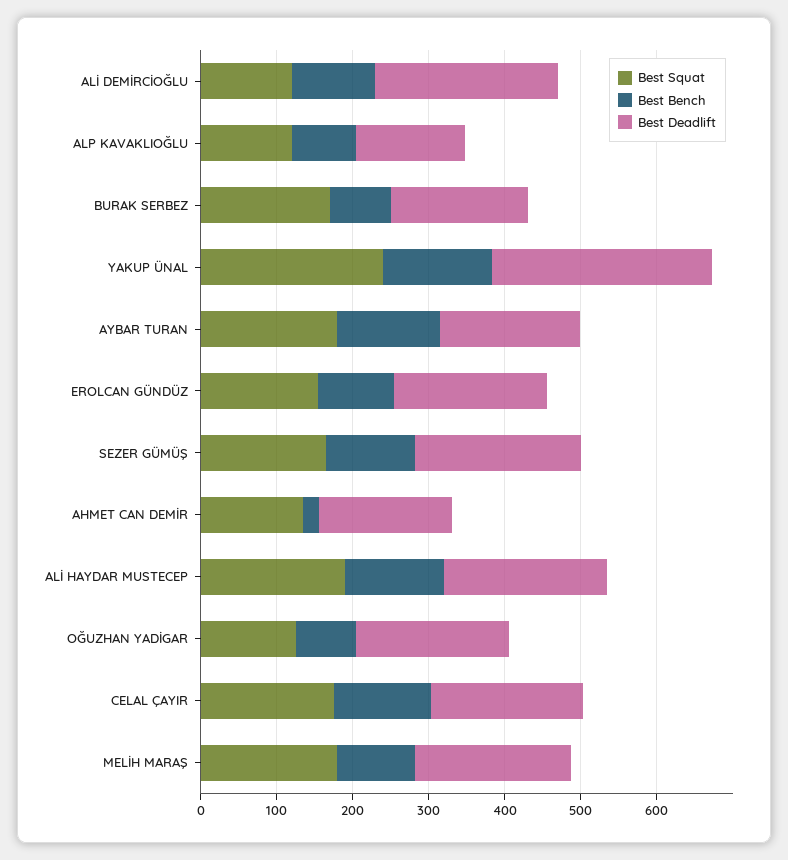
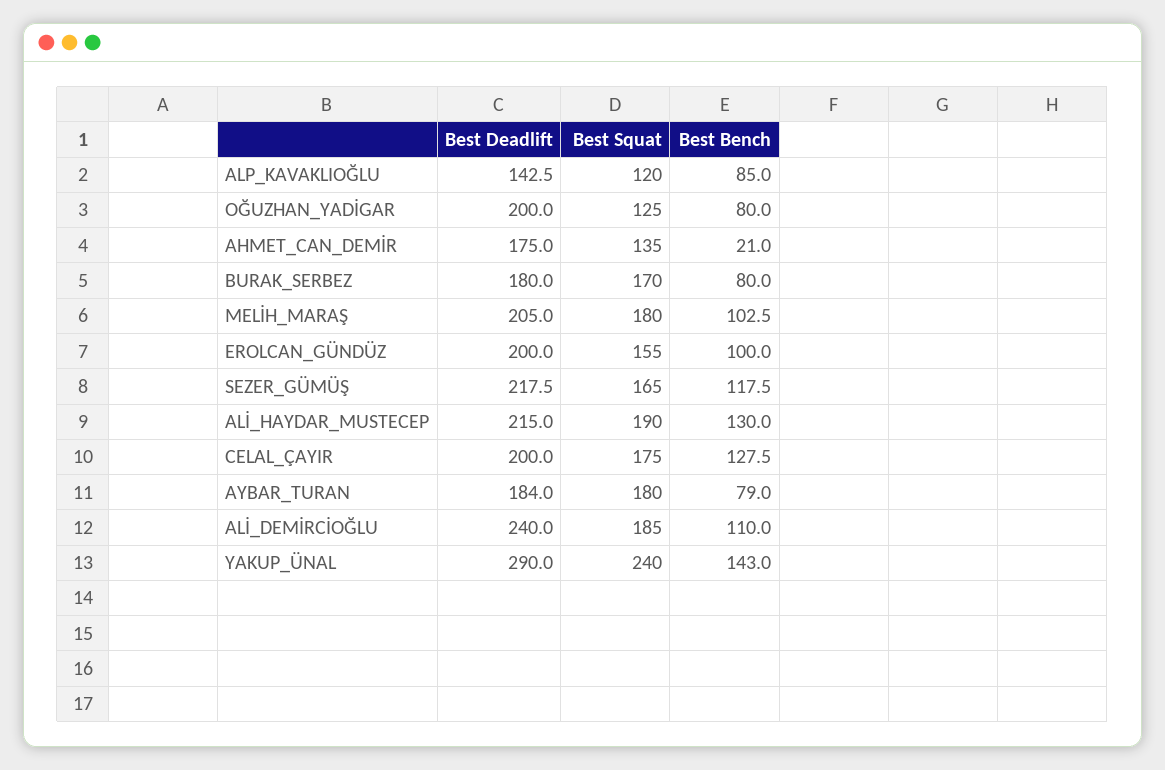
Best Squat, ALİ DEMİRCİOĞLU: 120 -> 185
Best Bench, AYBAR TURAN: 140 -> 79

